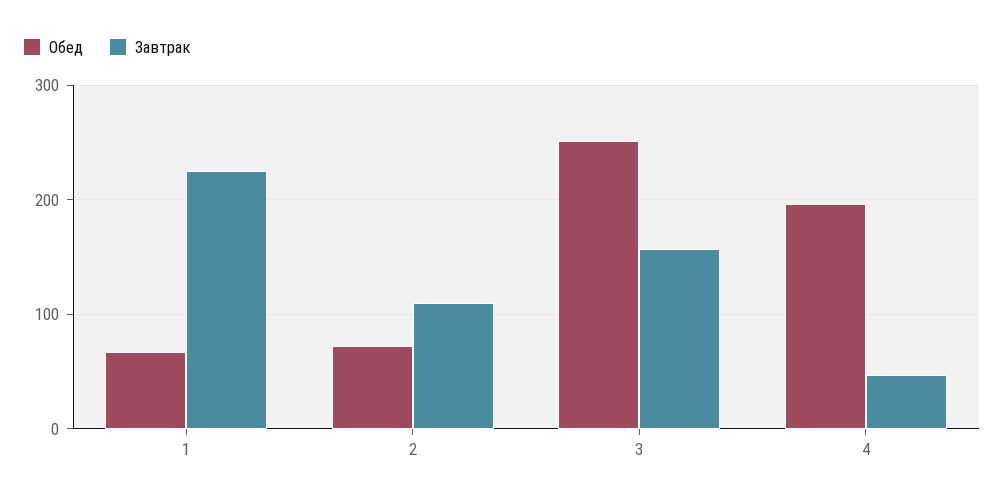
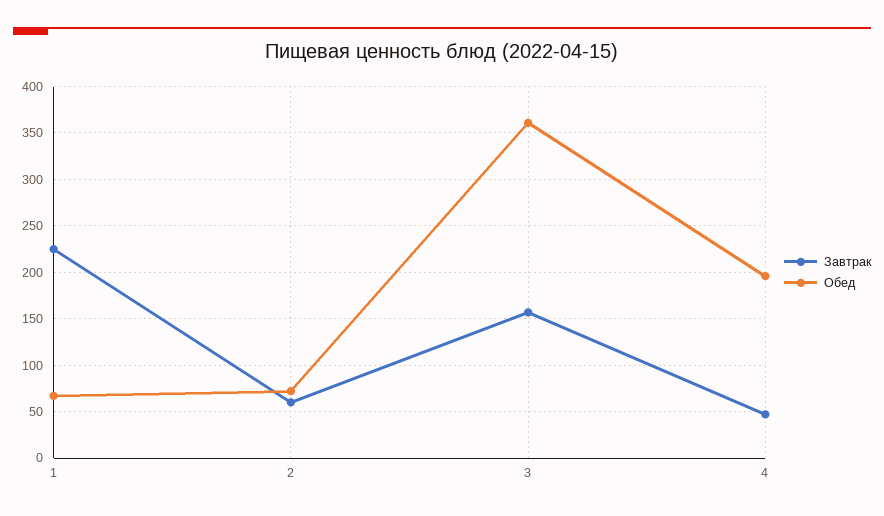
Завтрак, 2: 110 -> 60
Обед, 3: 250 -> 360

